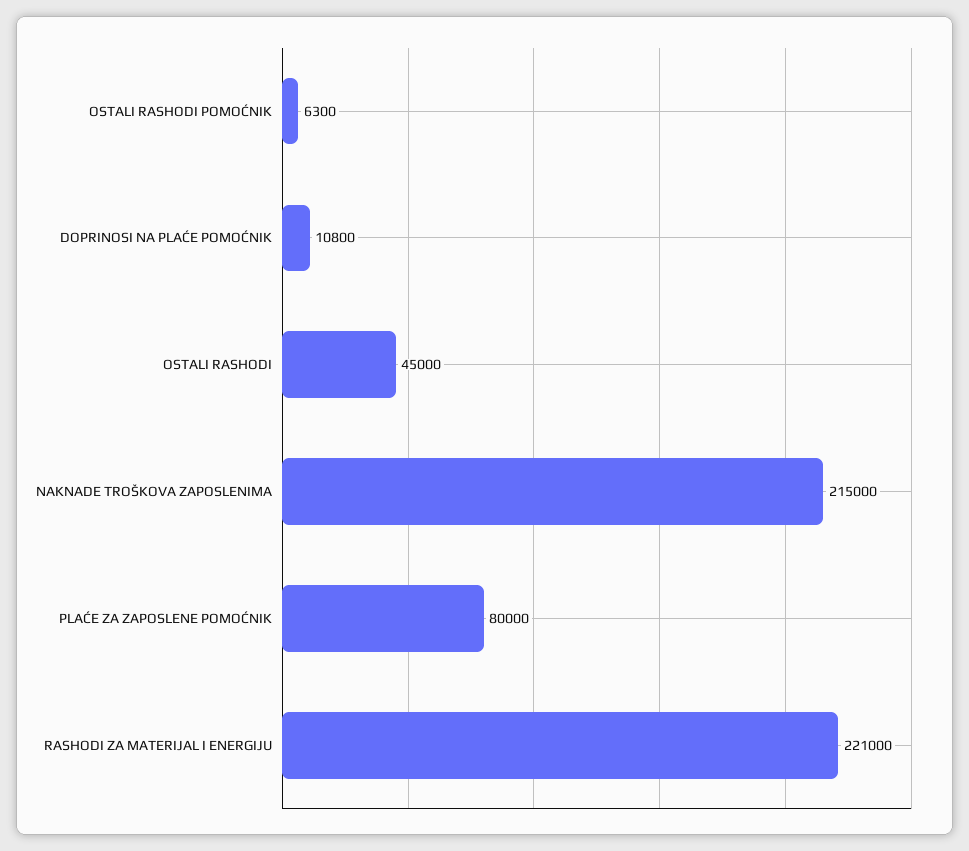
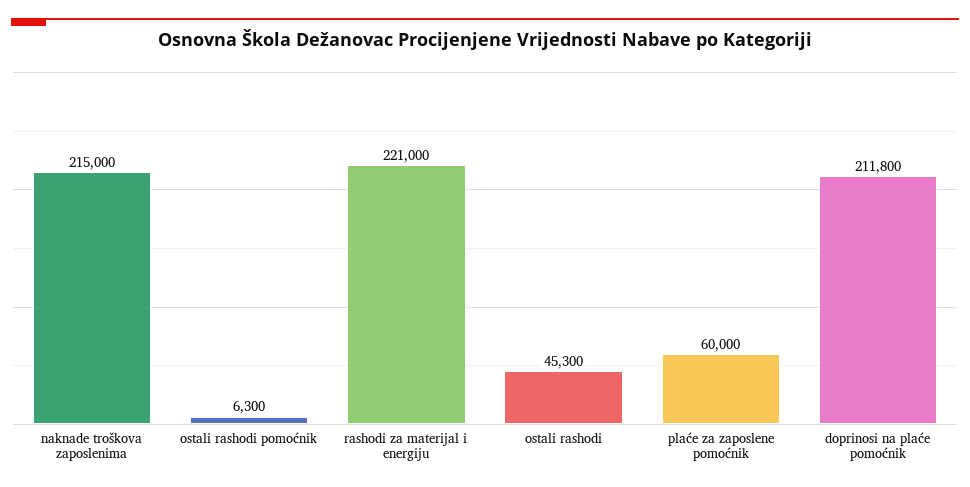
DOPRINOSI NA PLAĆE POMOĆNIK: 10800 -> 211800
OSTALI RASHODI: 45000 -> 45300
PLAĆE ZA ZAPOSLENE POMOĆNIK: 80000 -> 60000

